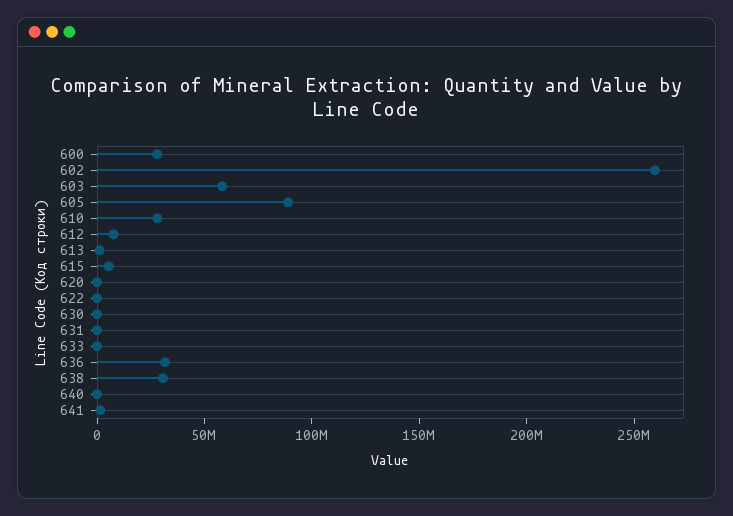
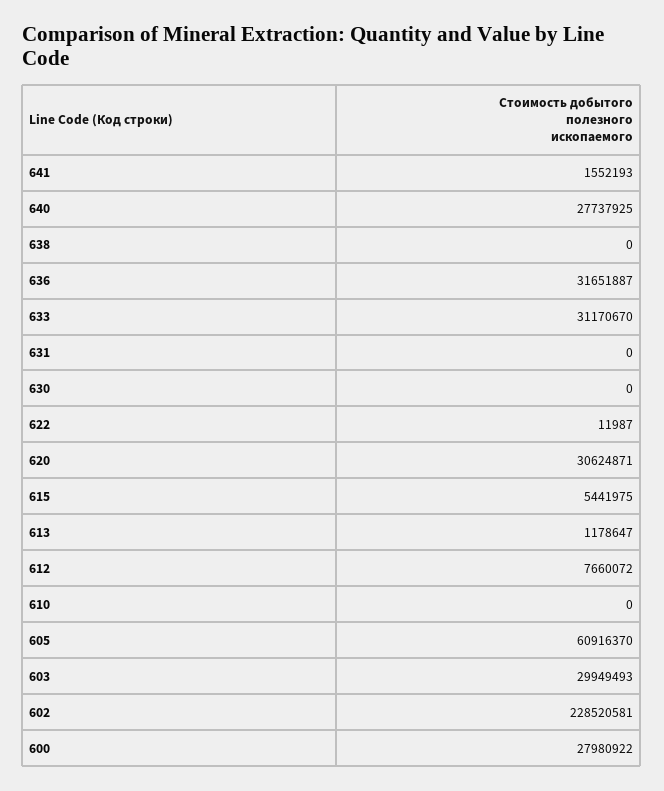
602: 260000000 -> 228520581
603: 60000000 -> 29949493
605: 90000000 -> 60916370
610: 30000000 -> 0
620: 0 -> 30624871
633: 0 -> 31170670
638: 30000000 -> 0
640: 0 -> 27737925

